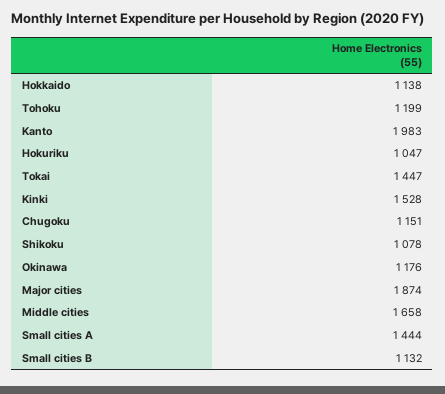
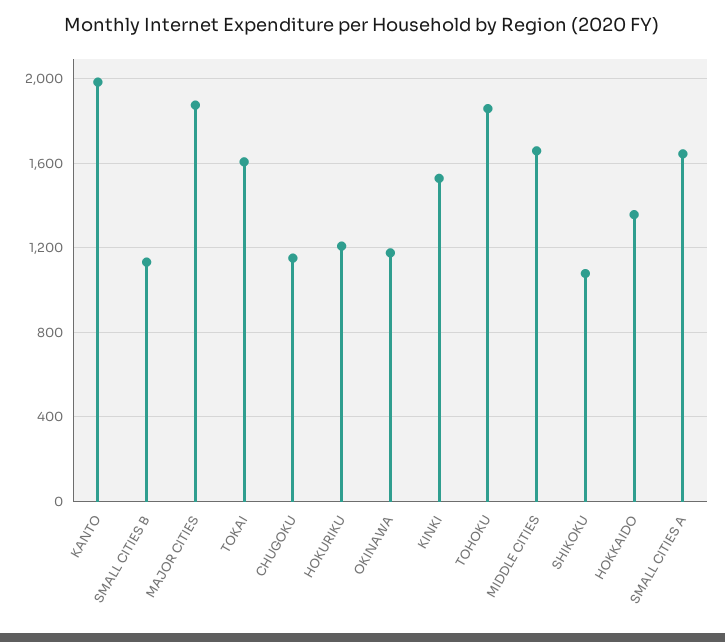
Hokkaido: 1138 -> 1350
Tohoku: 1199 -> 1850
Hokuriku: 1047 -> 1200
Tokai: 1447 -> 1600
Small cities A: 1444 -> 1650

